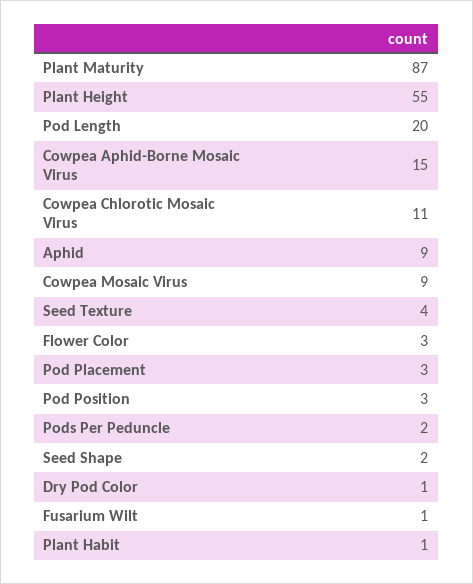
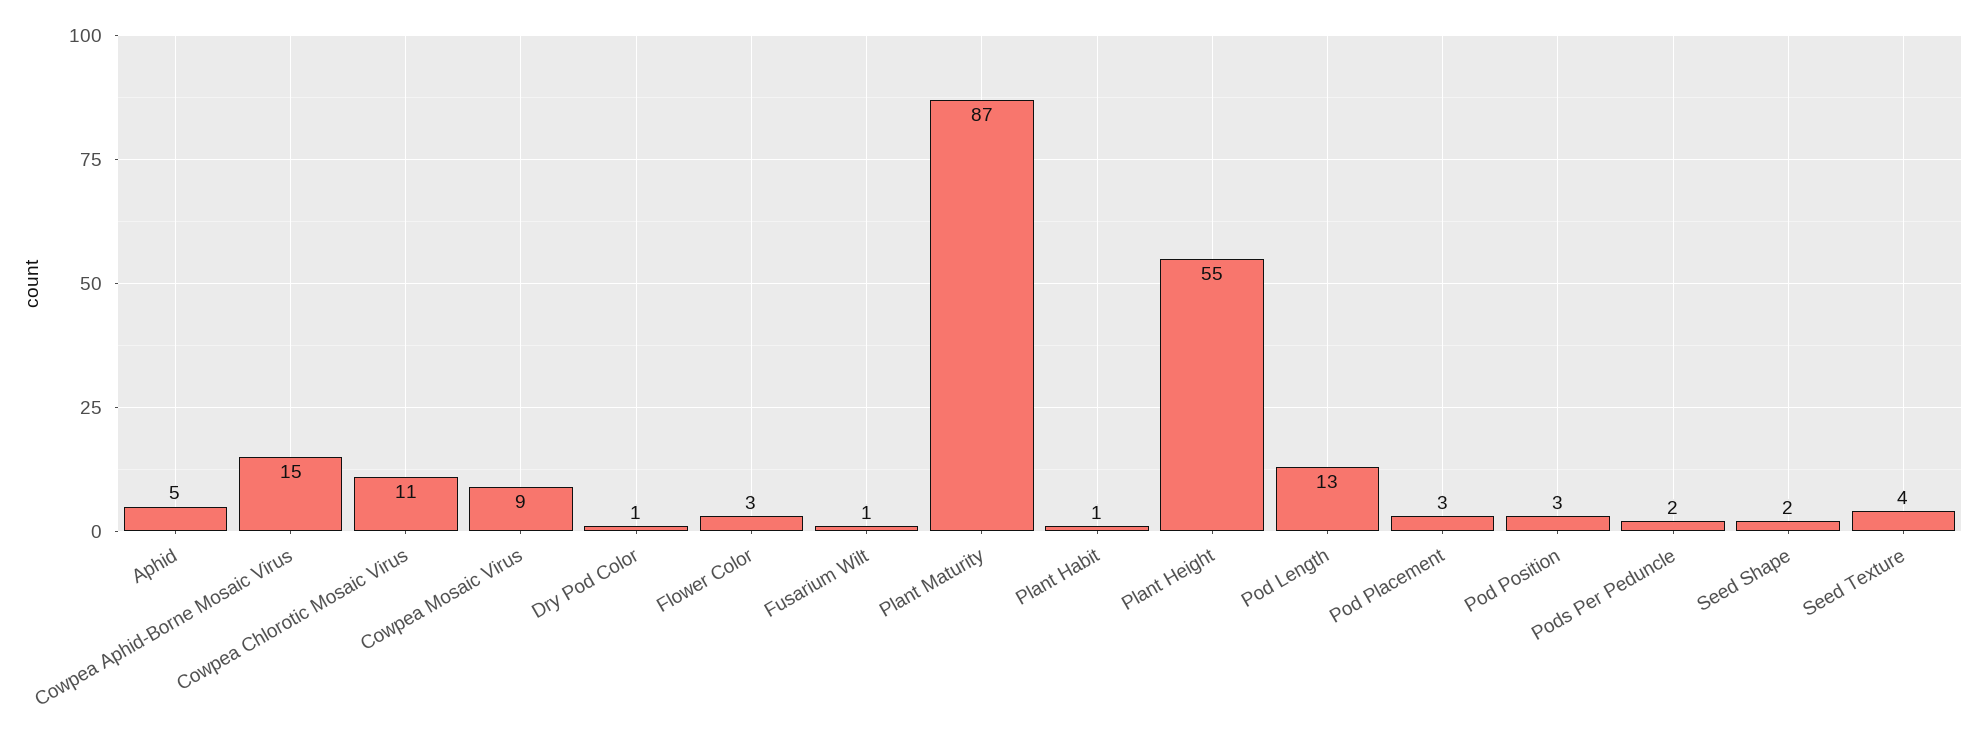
Pod Length: 20 -> 13
Aphid: 9 -> 5

